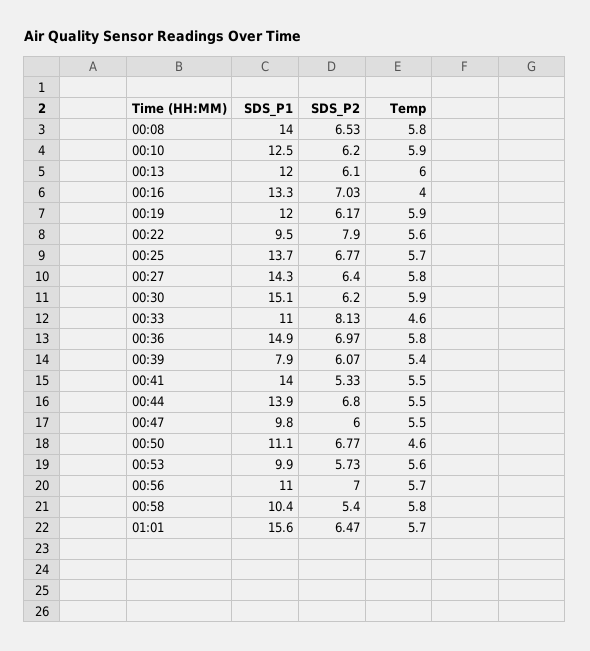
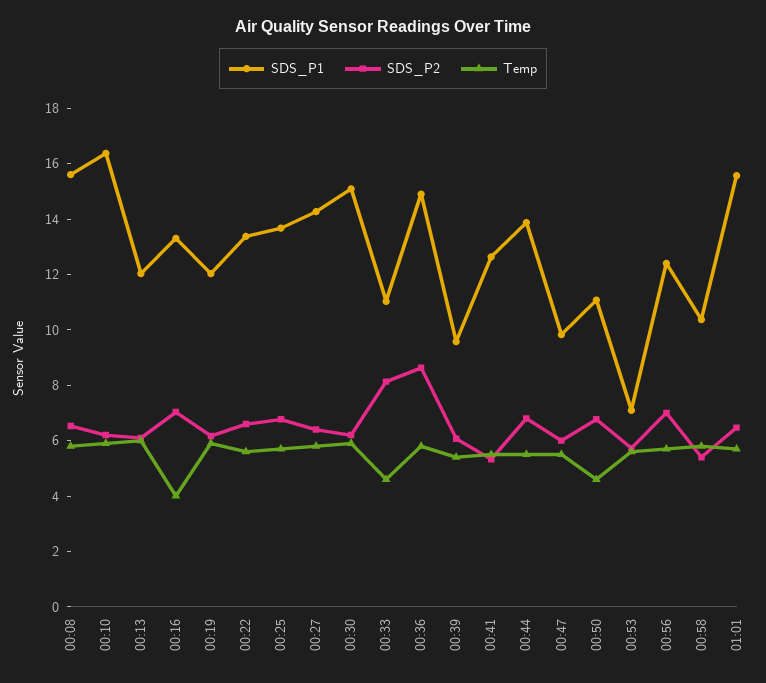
SDS_P1, 00:08: 14 -> 15.5
SDS_P1, 00:10: 12.5 -> 16.5
SDS_P1, 00:22: 9.5 -> 13.5
SDS_P2, 00:22: 7.9 -> 6.5
SDS_P2, 00:36: 6.97 -> 8.5
SDS_P1, 00:39: 7.9 -> 9.5
SDS_P1, 00:41: 14 -> 12.5
SDS_P1, 00:53: 9.9 -> 7
SDS_P1, 00:56: 11 -> 12.5

